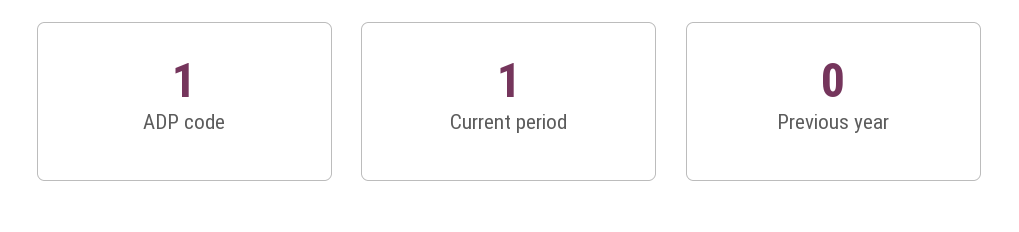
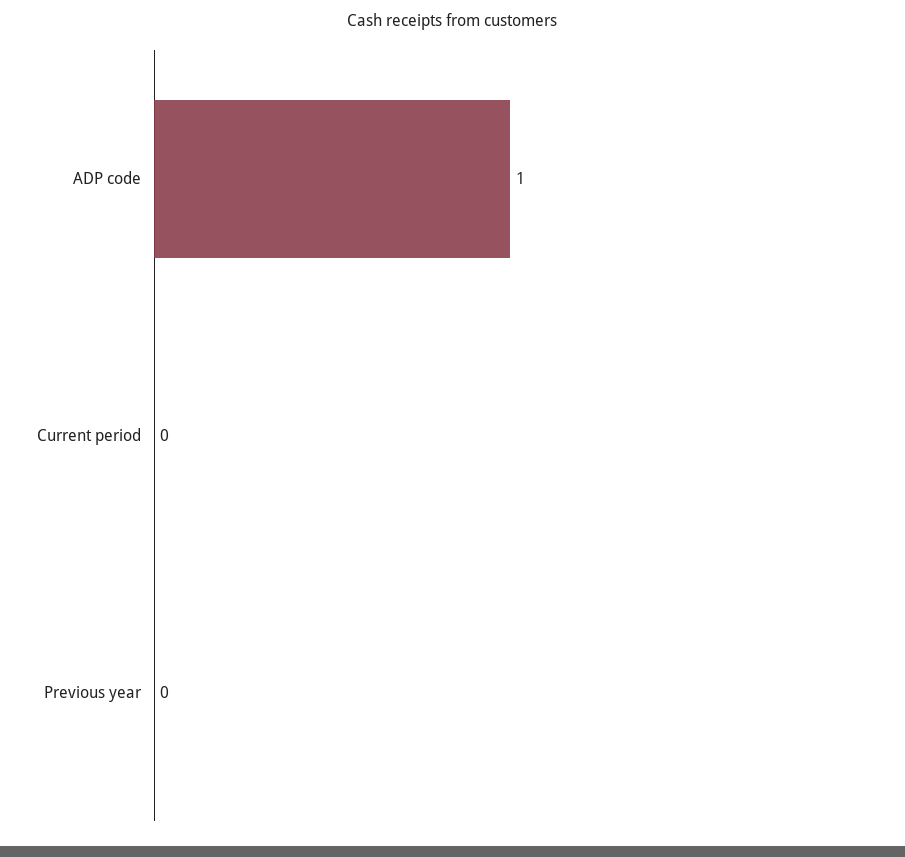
Current period: 1 -> 0

